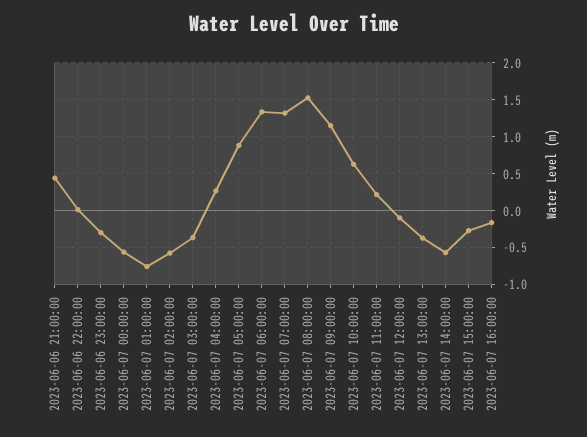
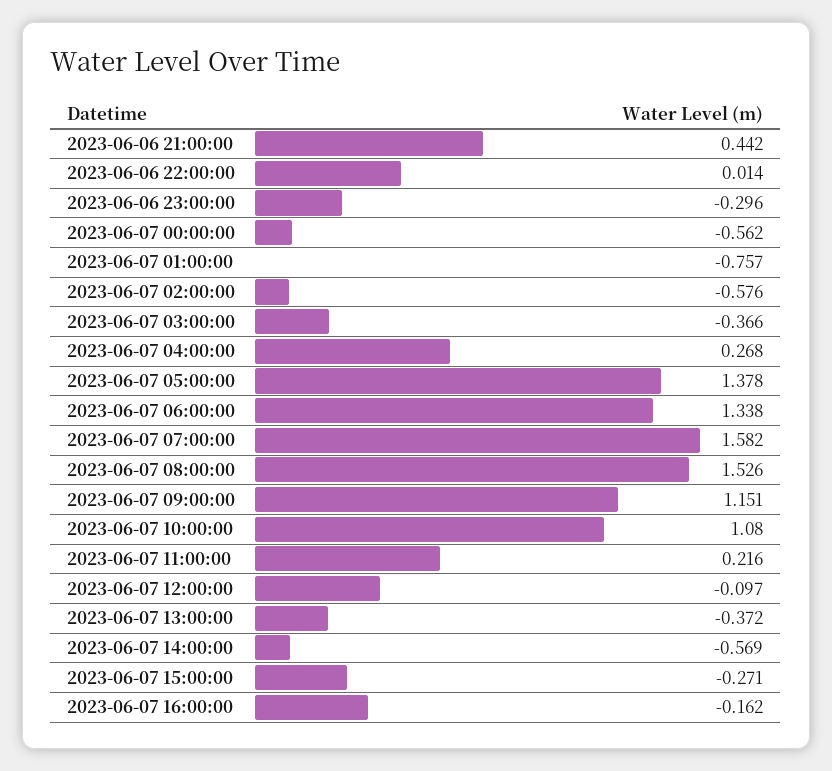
2023-06-07 05:00:00: 0.9 -> 1.378
2023-06-07 07:00:00: 1.3 -> 1.582
2023-06-07 10:00:00: 0.6 -> 1.08

